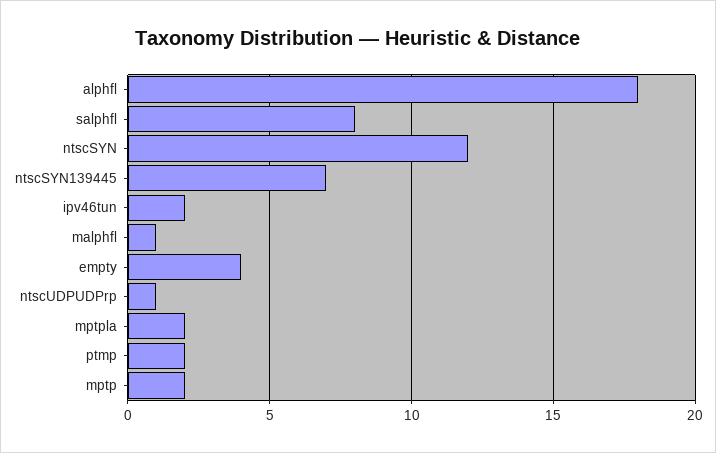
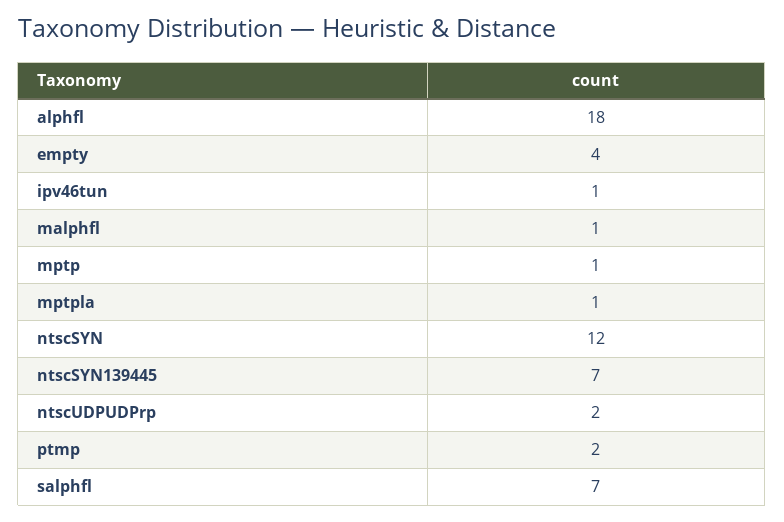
salphfl: 8 -> 7
ipv46tun: 2 -> 1
ntscUDPUDPrp: 1 -> 2
mptpla: 2 -> 1
mptp: 2 -> 1

